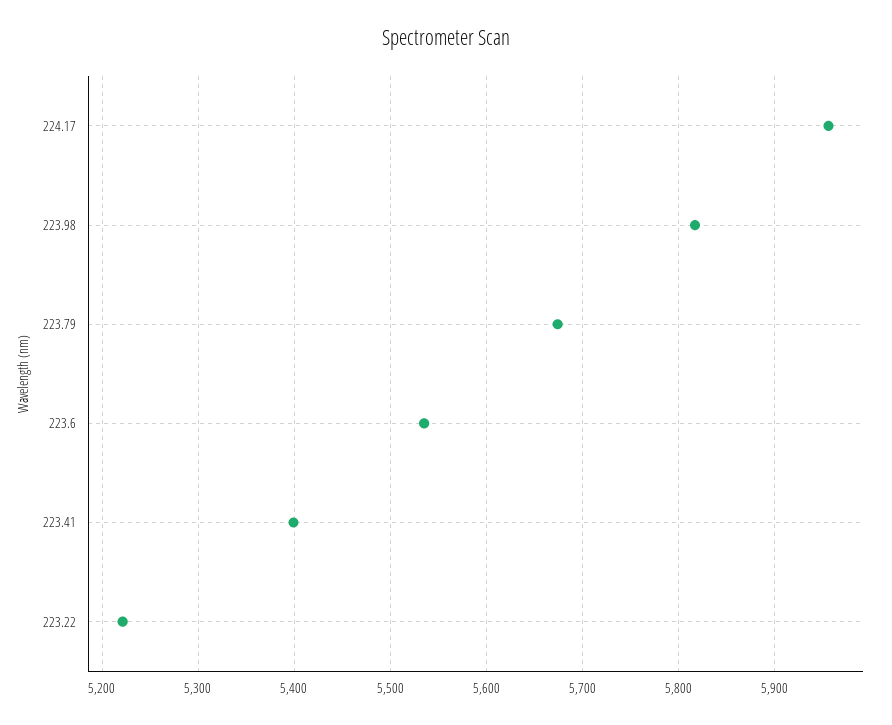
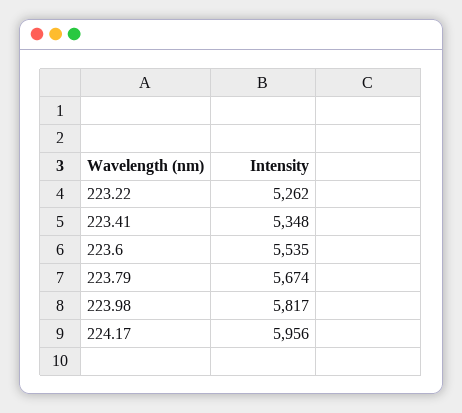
223.41: 5400 -> 5348
223.22: 5220 -> 5262

